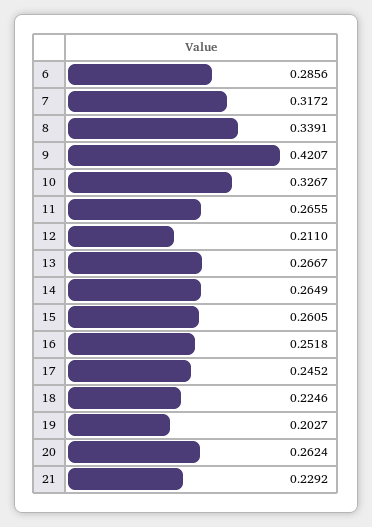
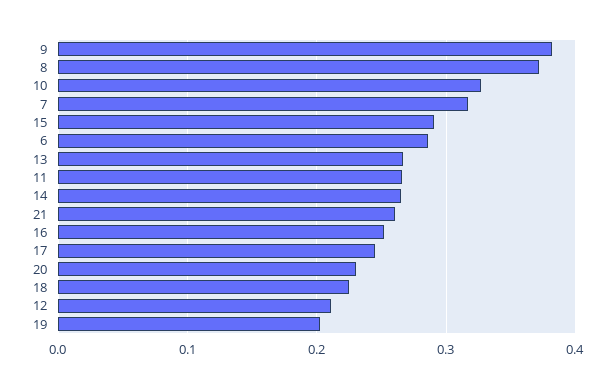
8: 0.3391 -> 0.37
9: 0.4207 -> 0.38
15: 0.2605 -> 0.29
20: 0.2624 -> 0.23
21: 0.2292 -> 0.26

